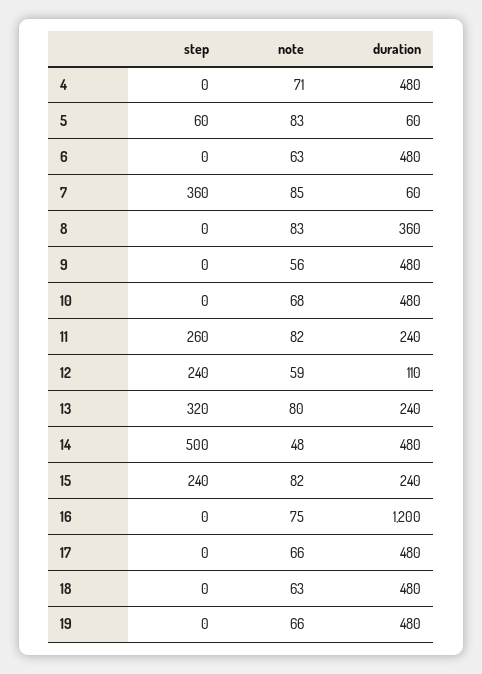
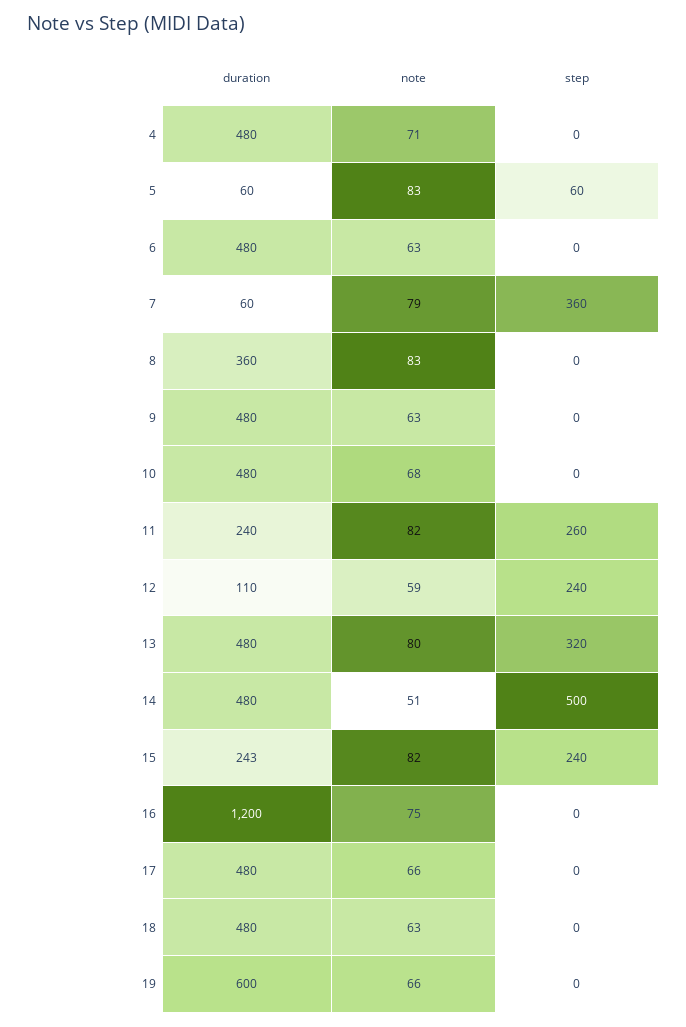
note, 7: 85 -> 79
note, 9: 56 -> 63
duration, 13: 240 -> 480
note, 14: 48 -> 51
duration, 15: 240 -> 243
duration, 19: 480 -> 600

